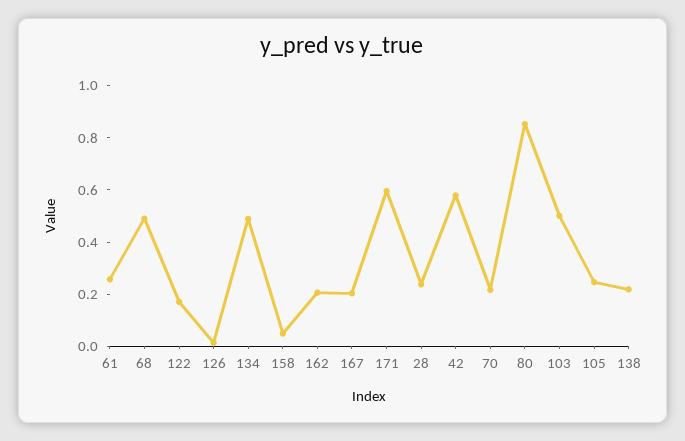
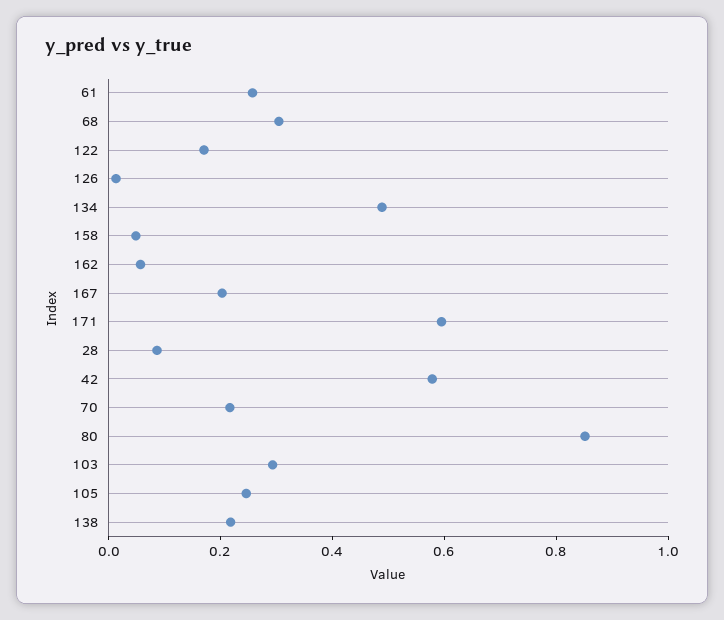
68: 0.5 -> 0.3
162: 0.2 -> 0.05
28: 0.25 -> 0.1
103: 0.5 -> 0.3

